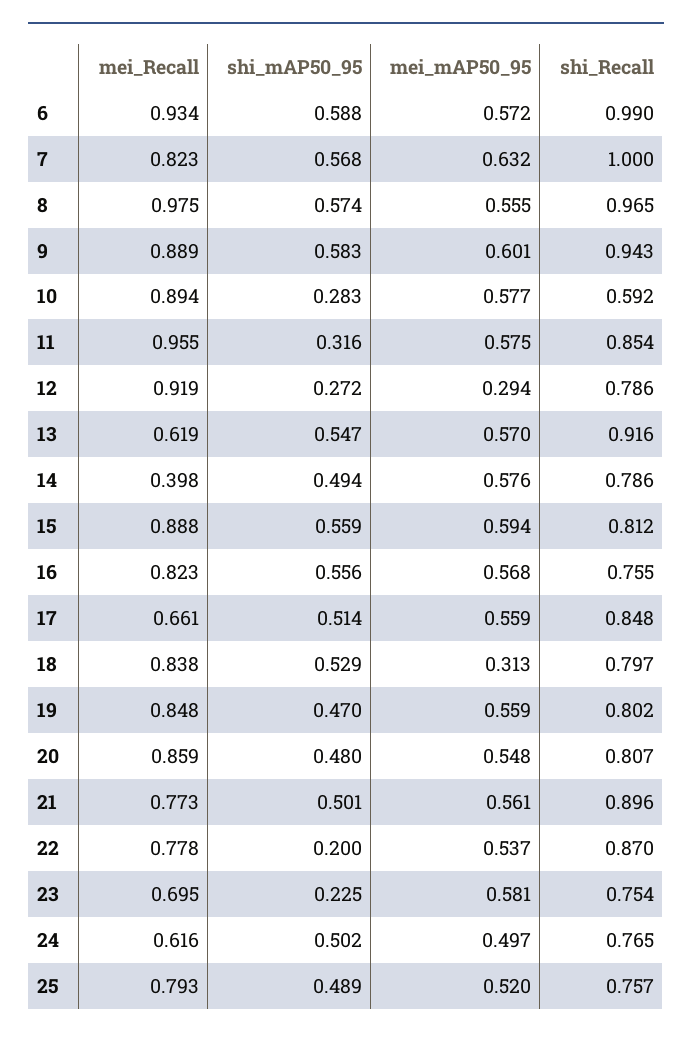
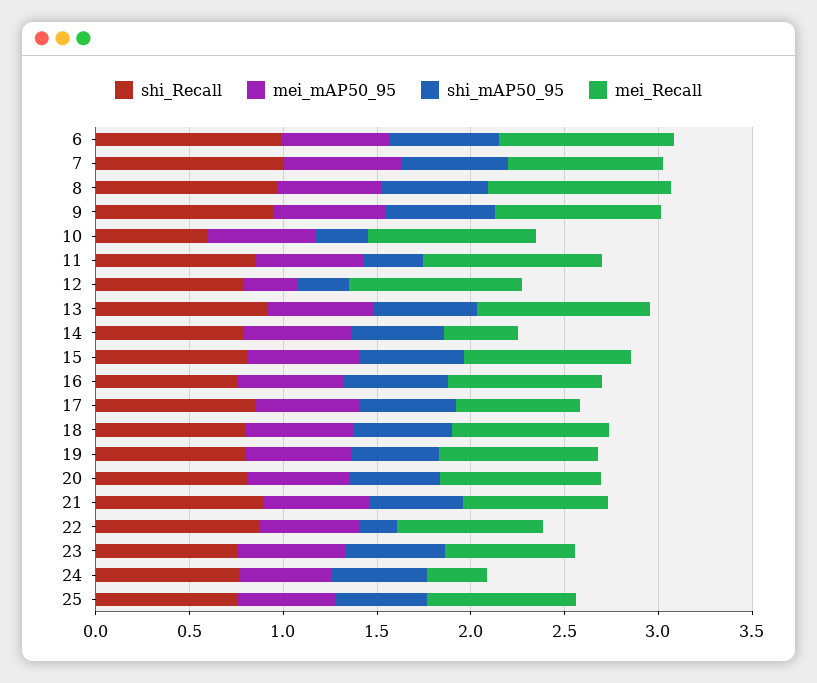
mei_Recall, 13: 0.619 -> 0.9
mei_mAP50_95, 18: 0.313 -> 0.6
shi_mAP50_95, 23: 0.225 -> 0.5
mei_Recall, 24: 0.616 -> 0.3

